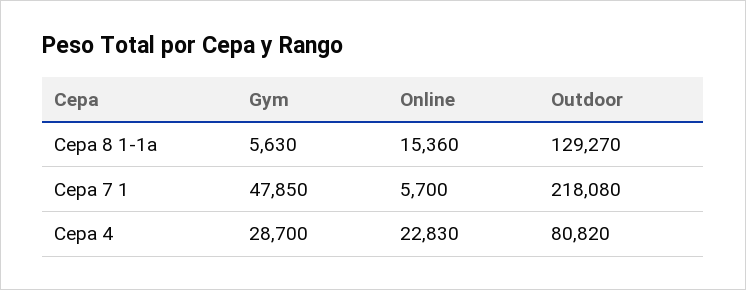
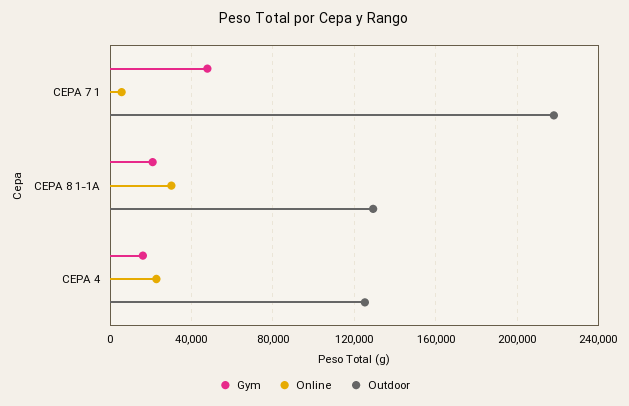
Gym, Cepa 8 1-1a: 5630 -> 20000
Online, Cepa 8 1-1a: 15360 -> 30000
Gym, Cepa 4: 28700 -> 15000
Outdoor, Cepa 4: 80820 -> 125000

